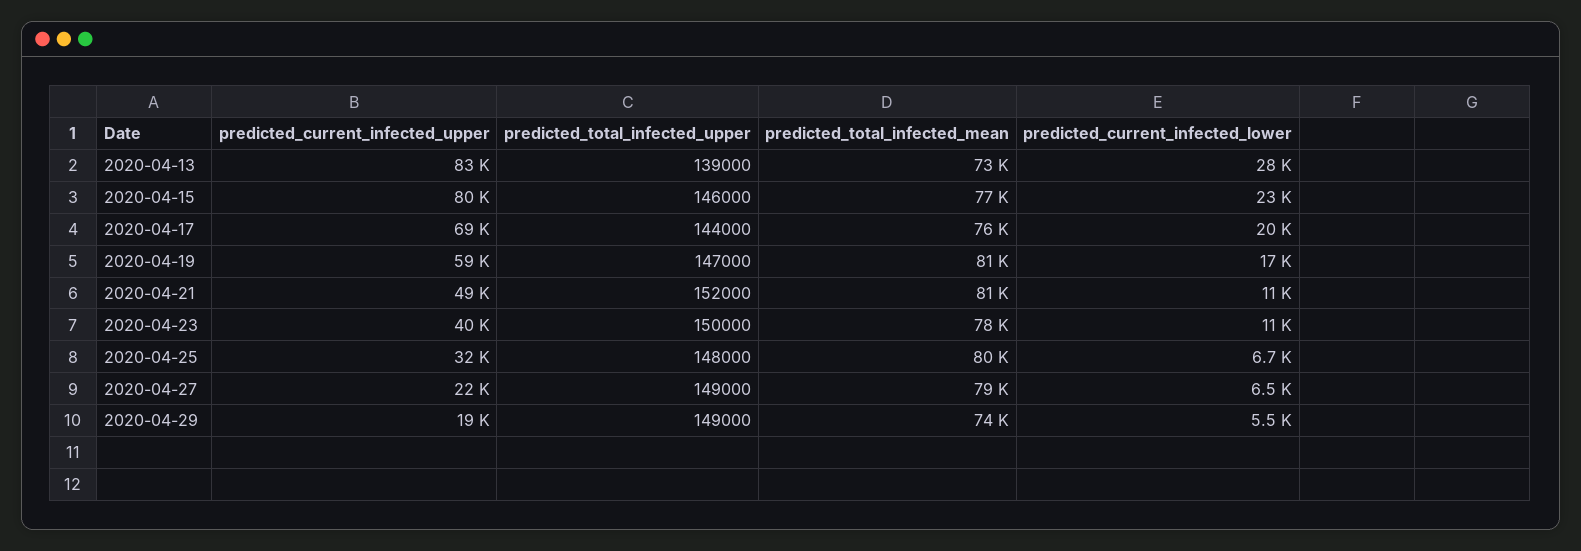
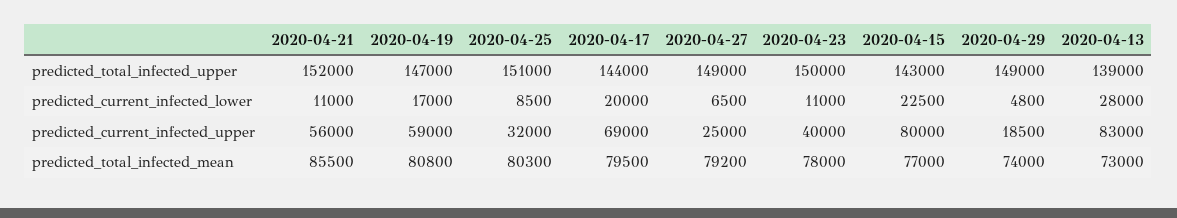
predicted_total_infected_upper, 2020-04-15: 146000 -> 143000
predicted_total_infected_mean, 2020-04-17: 76000 -> 79500
predicted_current_infected_upper, 2020-04-21: 49000 -> 56000
predicted_total_infected_mean, 2020-04-21: 81000 -> 85500
predicted_total_infected_upper, 2020-04-25: 148000 -> 151000
predicted_current_infected_lower, 2020-04-25: 6700 -> 8500
predicted_current_infected_upper, 2020-04-27: 22000 -> 25000
predicted_current_infected_lower, 2020-04-29: 5500 -> 4800

